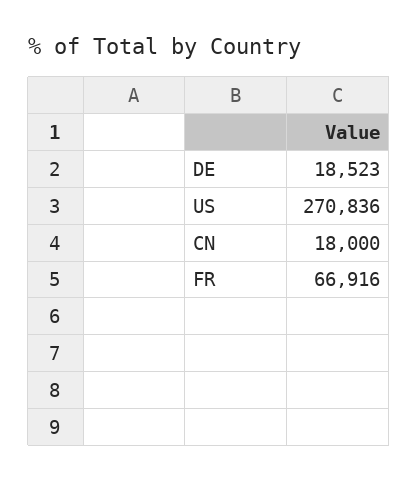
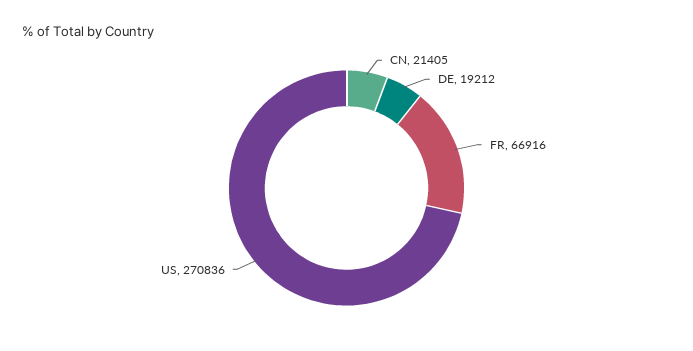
DE: 18523 -> 19212
CN: 18000 -> 21405

